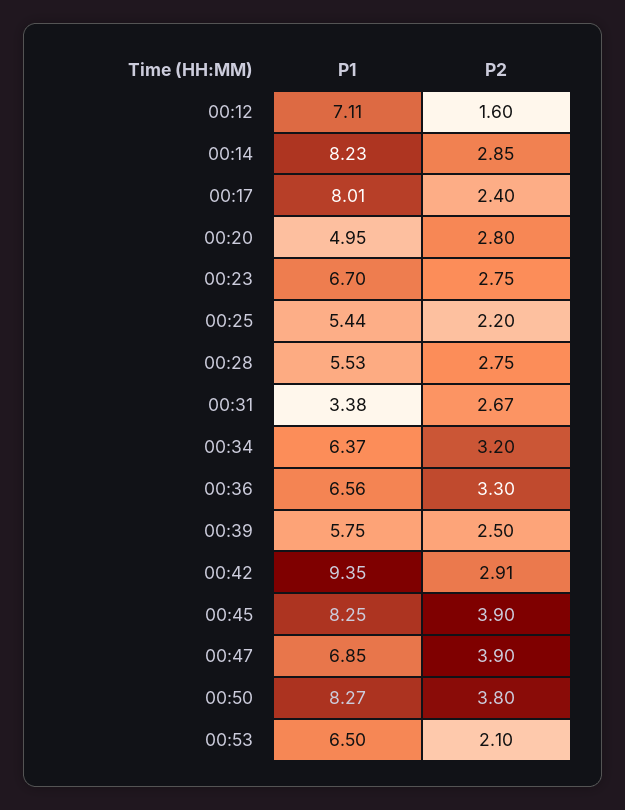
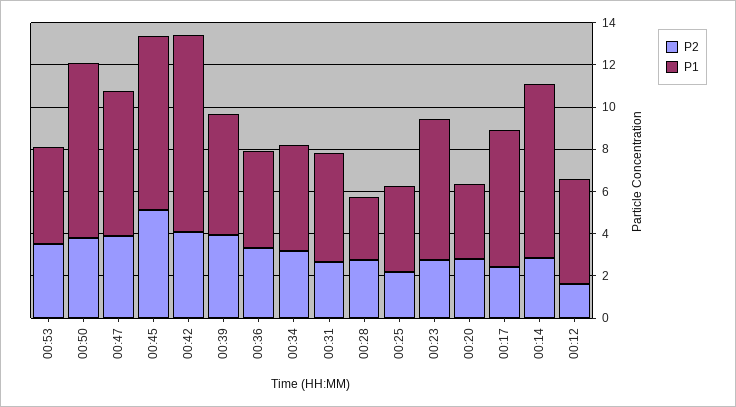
P1, 00:12: 7.11 -> 5
P1, 00:17: 8.01 -> 6.5
P1, 00:20: 4.95 -> 3.5
P1, 00:25: 5.44 -> 4
P1, 00:28: 5.53 -> 3
P1, 00:31: 3.38 -> 5
P1, 00:34: 6.37 -> 5
P1, 00:36: 6.56 -> 4.5
P2, 00:39: 2.5 -> 4
P2, 00:42: 2.91 -> 4
P2, 00:45: 3.9 -> 5
P1, 00:53: 6.5 -> 4.5
P2, 00:53: 2.1 -> 3.5

